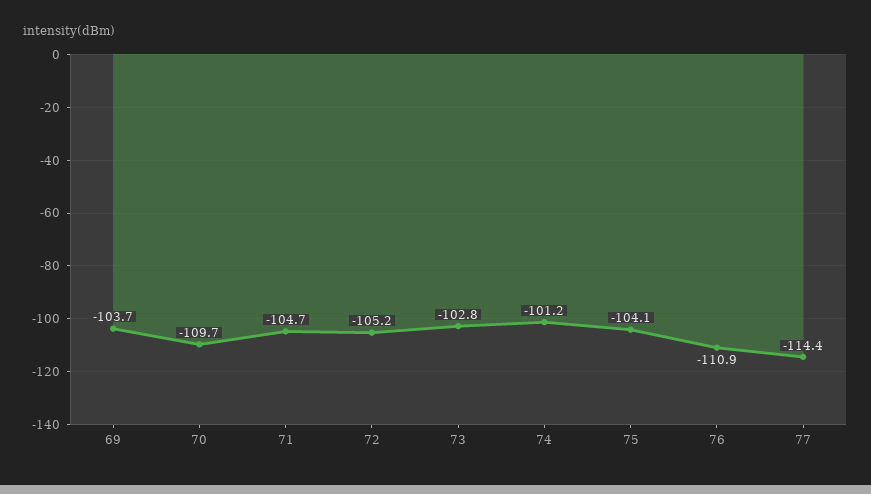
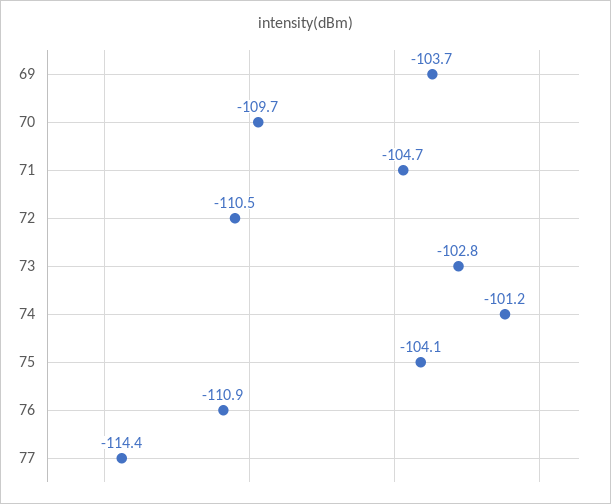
72: -105.2 -> -110.5

